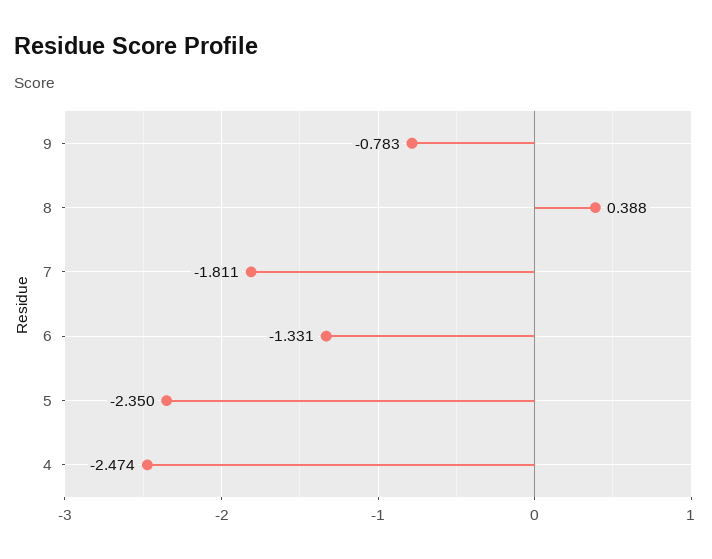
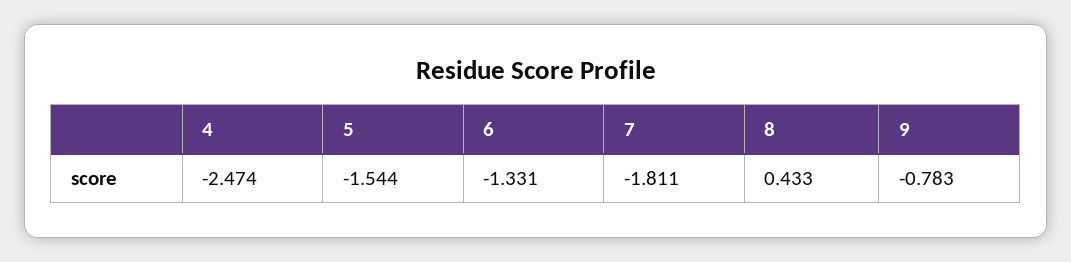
8: 0.388 -> 0.433
5: -2.35 -> -1.544

